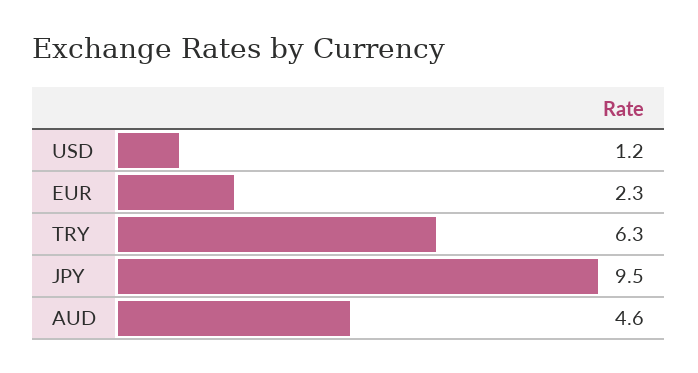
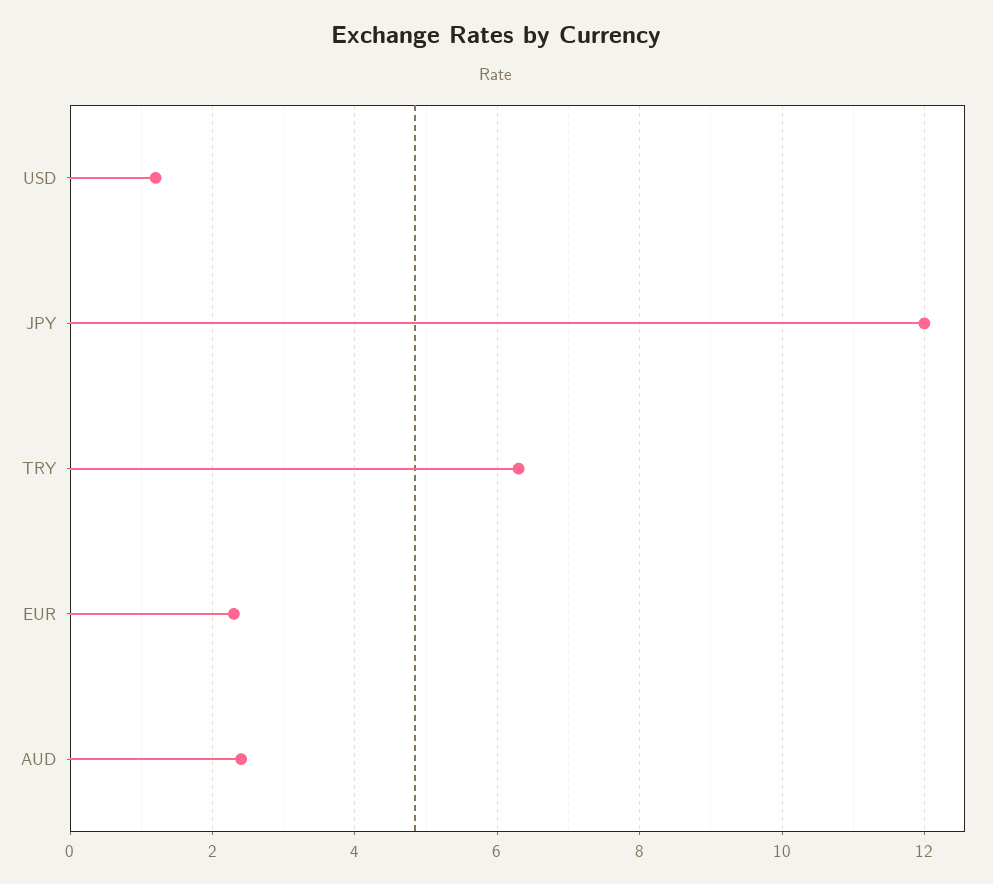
JPY: 9.5 -> 12
AUD: 4.6 -> 2.5

